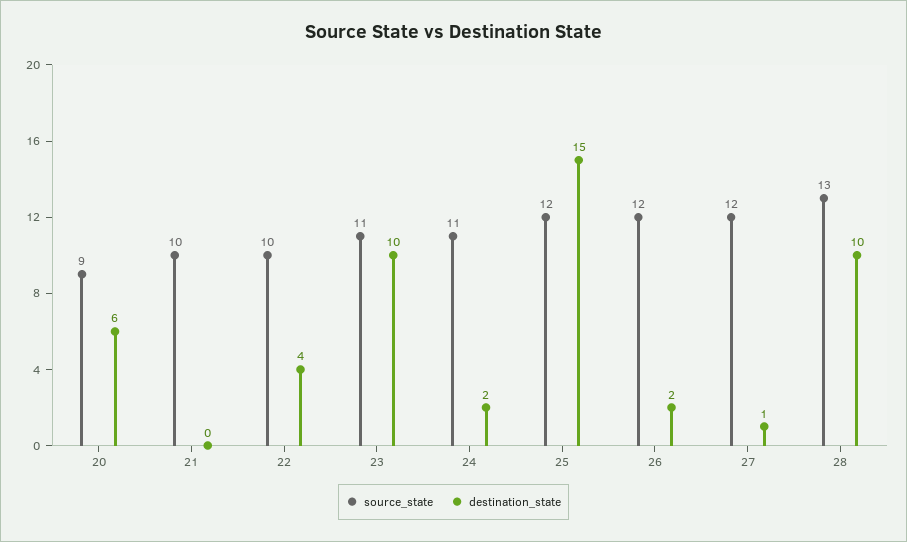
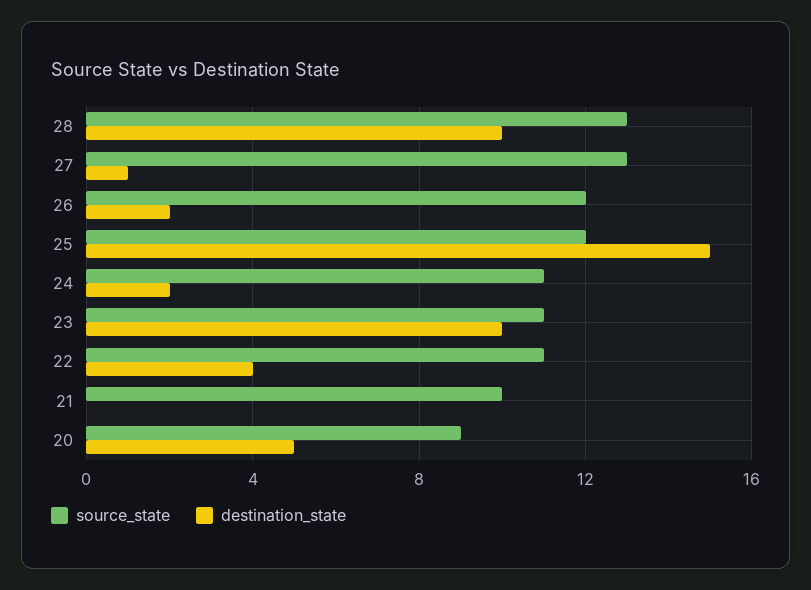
destination_state, 20: 6 -> 5
source_state, 22: 10 -> 11
source_state, 27: 12 -> 13

